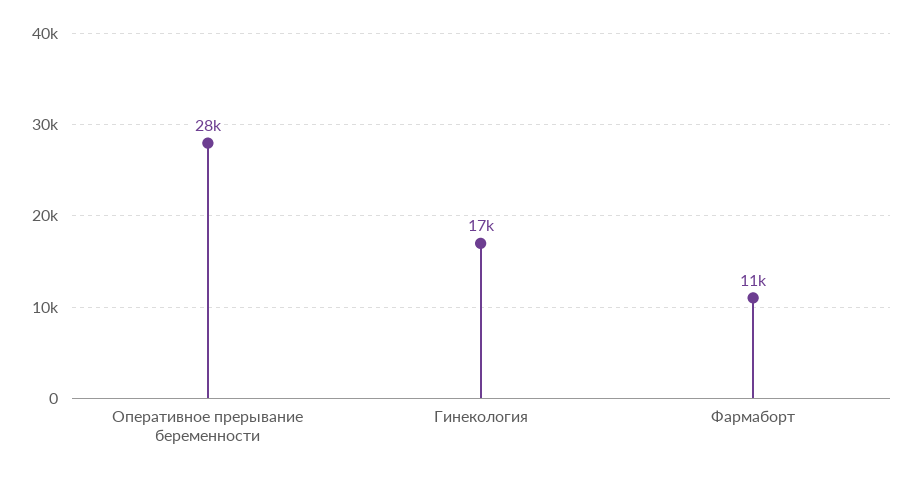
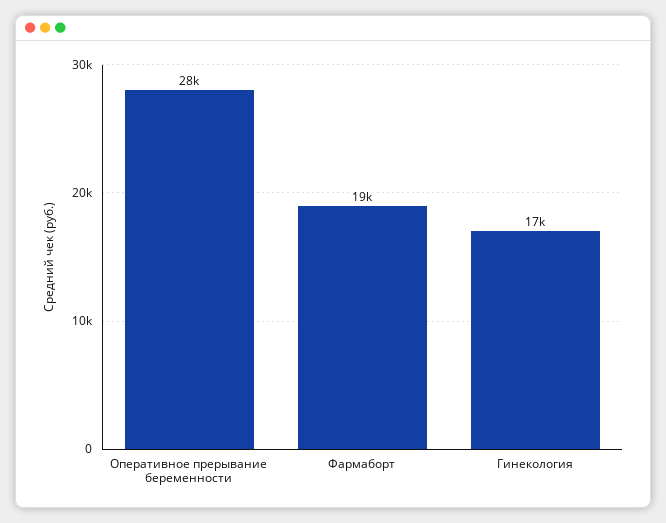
Фармаборт: 11000 -> 19000

